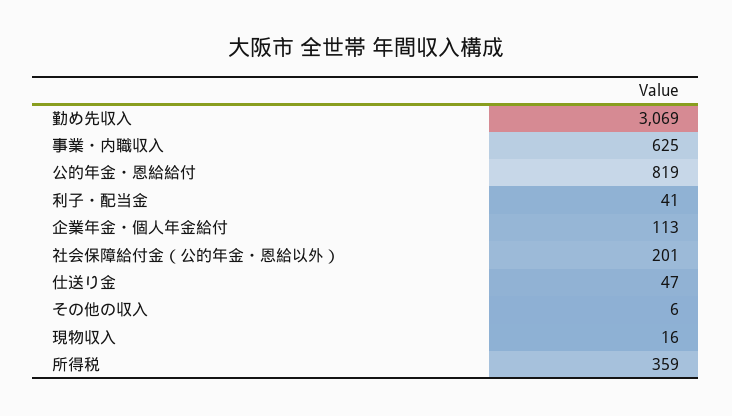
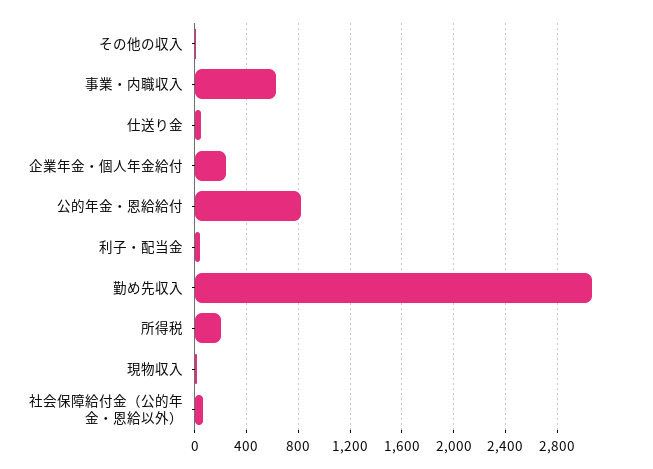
企業年金・個人年金給付: 113 -> 250
社会保障給付金（公的年金・恩給以外）: 201 -> 50
所得税: 359 -> 200

